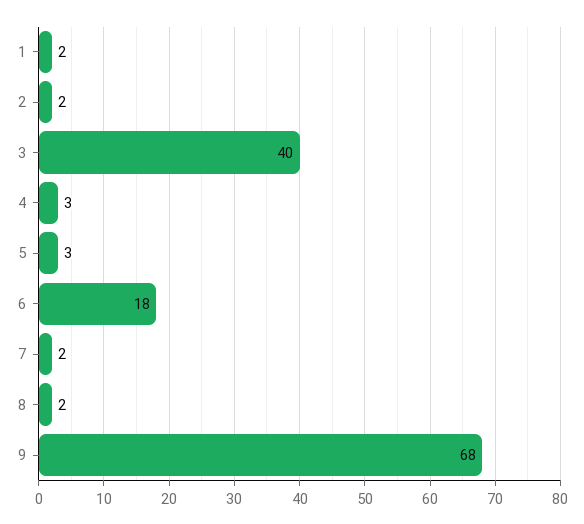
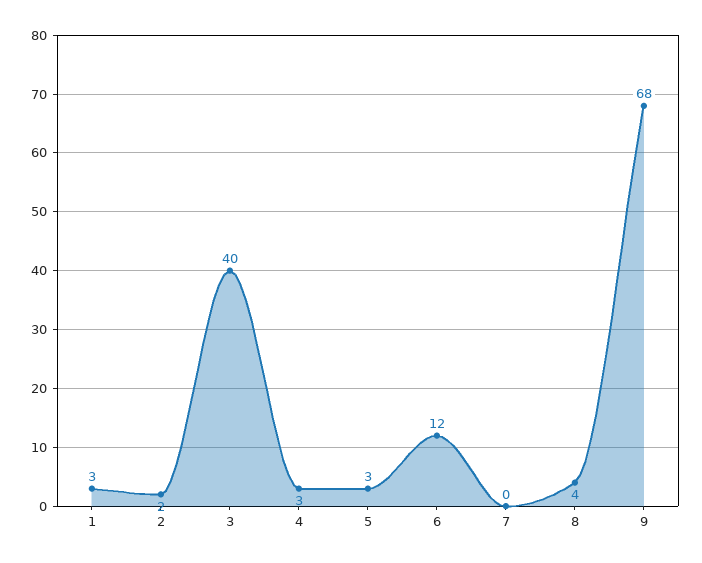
1: 2 -> 3
6: 18 -> 12
7: 2 -> 0
8: 2 -> 4

